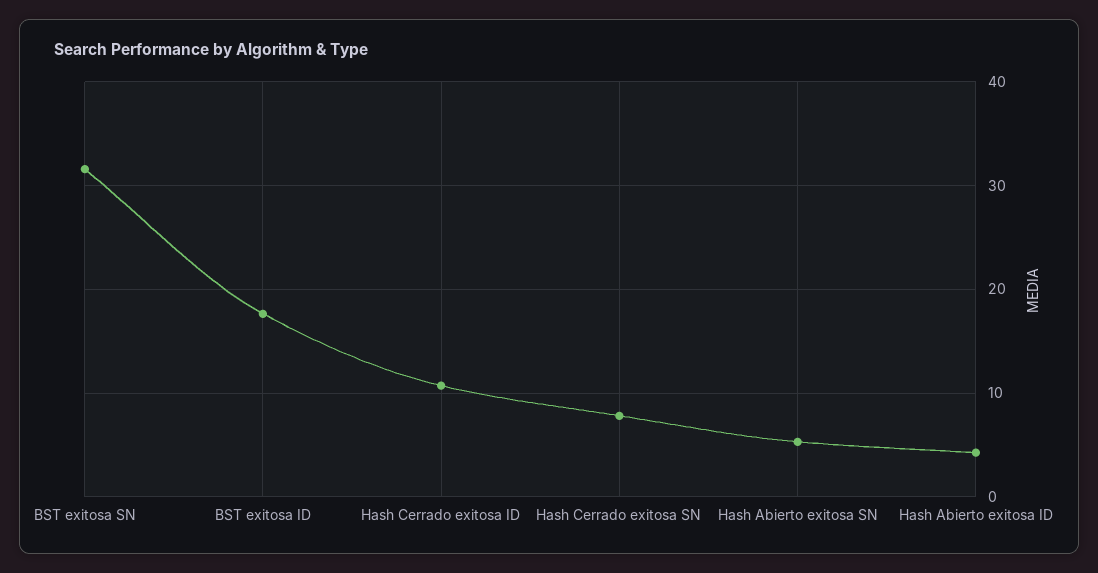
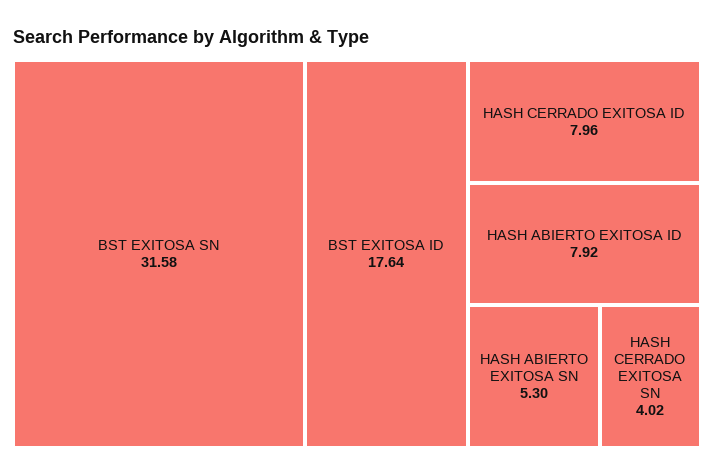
Hash Cerrado exitosa ID: 11 -> 7.96
Hash Cerrado exitosa SN: 8 -> 4.02
Hash Abierto exitosa ID: 4 -> 7.92

